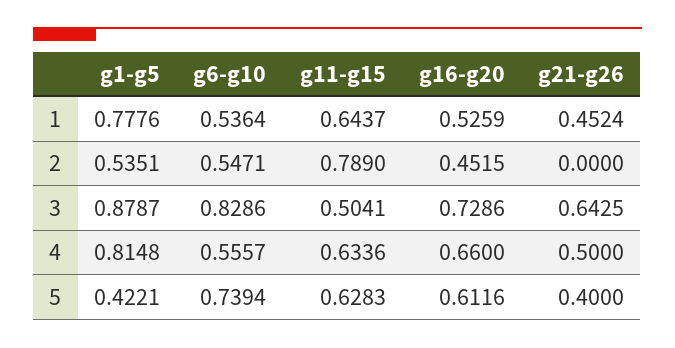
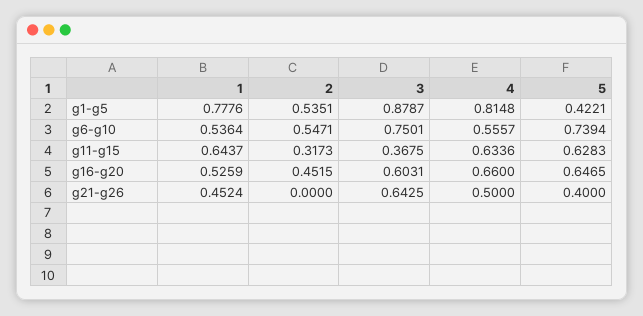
g11-g15, 2: 0.789 -> 0.3173
g6-g10, 3: 0.8286 -> 0.7501
g11-g15, 3: 0.5041 -> 0.3675
g16-g20, 3: 0.7286 -> 0.6031
g16-g20, 5: 0.6116 -> 0.6465

